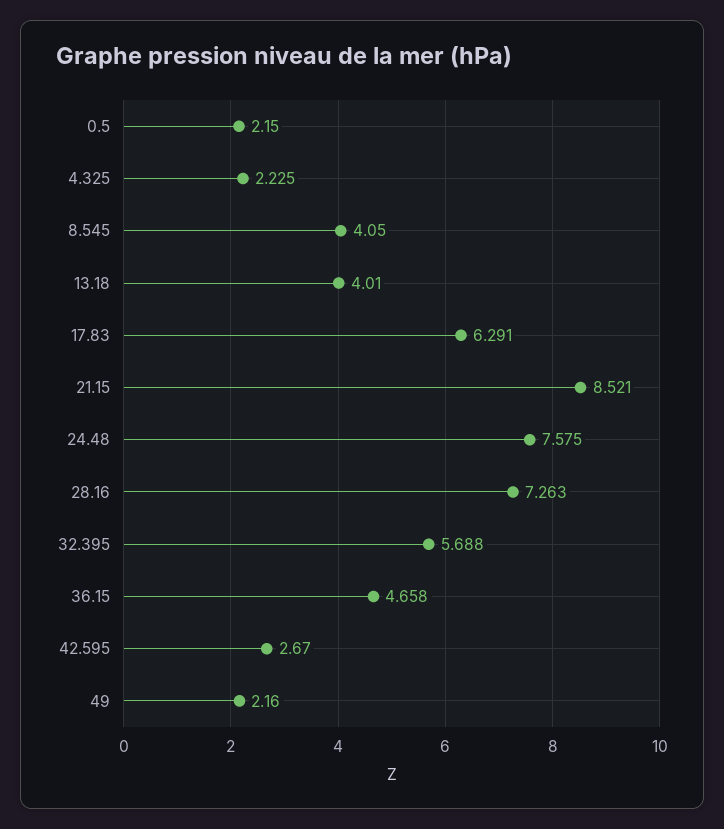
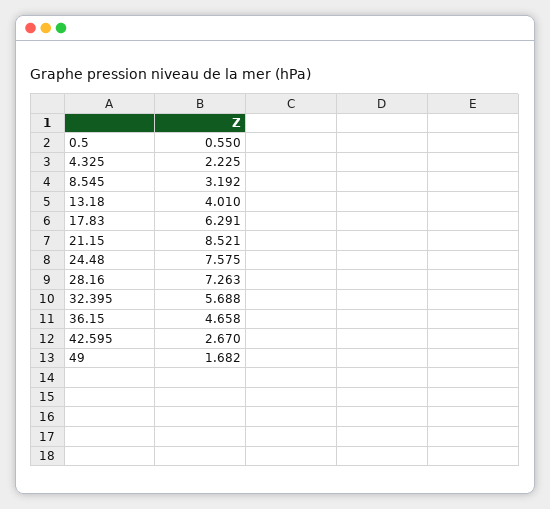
0.5: 2.15 -> 0.55
8.545: 4.05 -> 3.192
49: 2.16 -> 1.682

